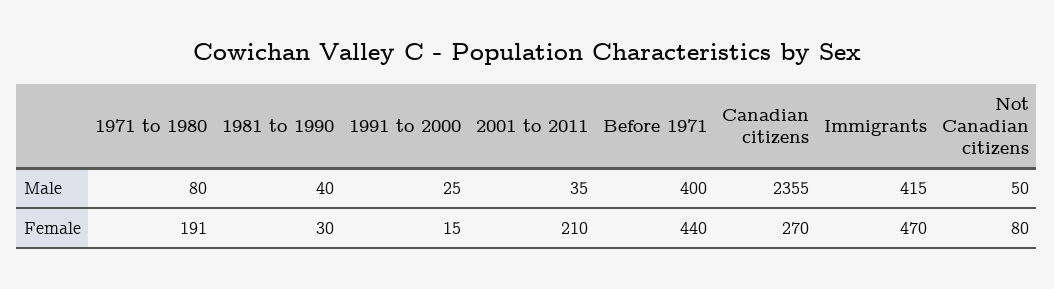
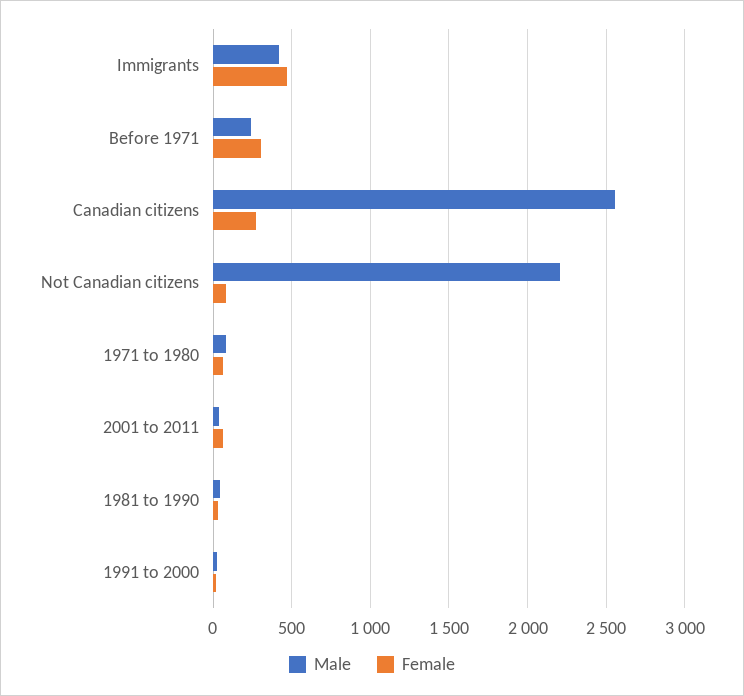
Male, Before 1971: 400 -> 250
Male, Canadian citizens: 2355 -> 2550
Male, Not Canadian citizens: 50 -> 2200
Female, 1971 to 1980: 191 -> 50
Female, 2001 to 2011: 210 -> 50
Female, Before 1971: 440 -> 300

